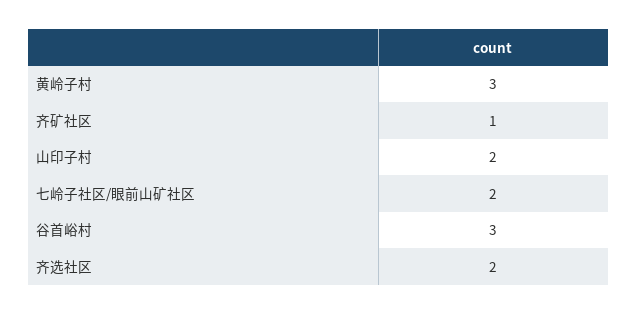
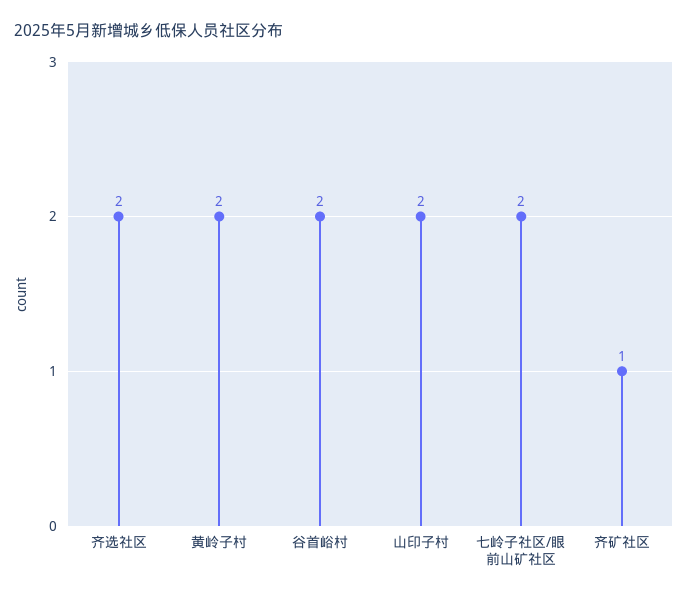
黄岭子村: 3 -> 2
谷首峪村: 3 -> 2

